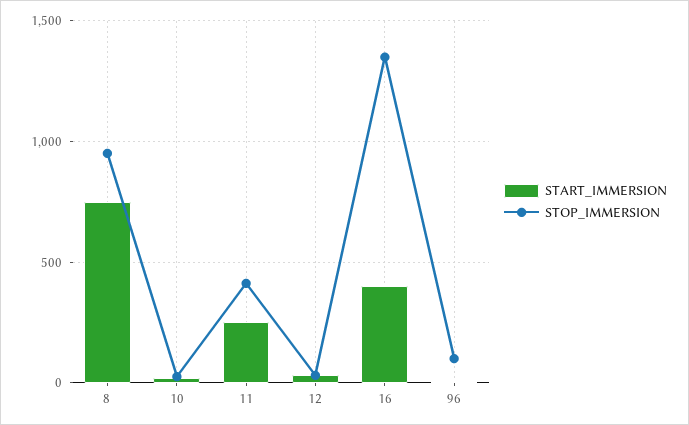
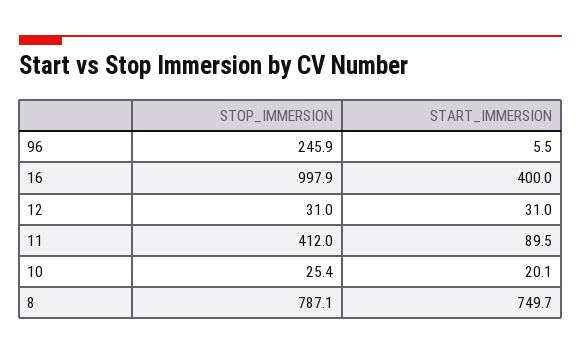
STOP_IMMERSION, 8: 950 -> 787.1
START_IMMERSION, 11: 250 -> 89.5
STOP_IMMERSION, 16: 1350 -> 997.9
STOP_IMMERSION, 96: 100 -> 245.9

